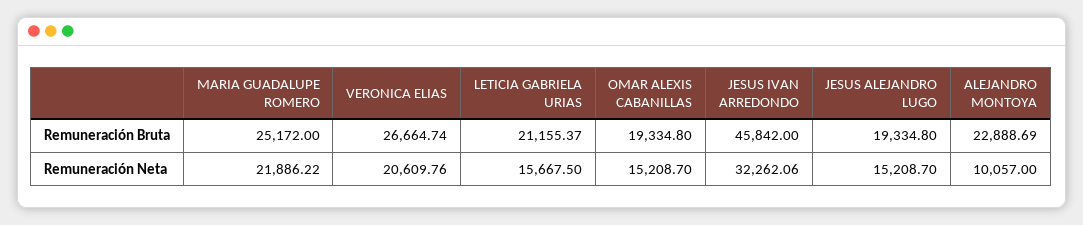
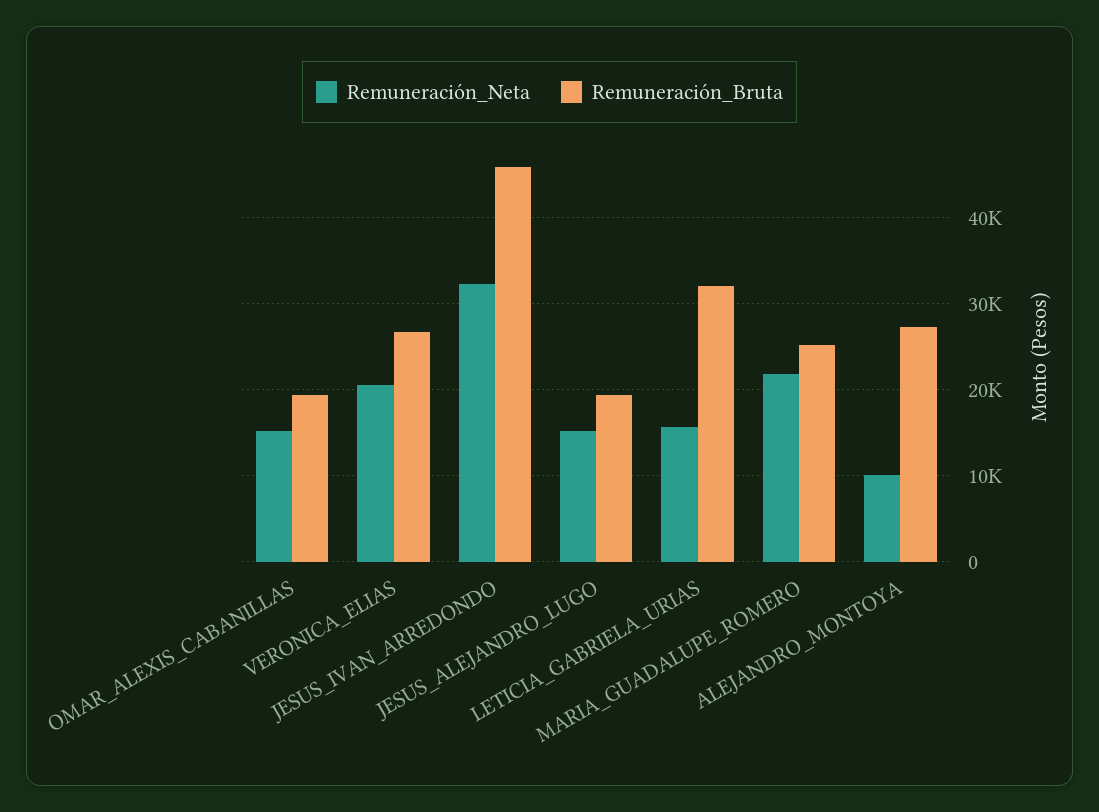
Remuneración Bruta, LETICIA GABRIELA URIAS: 21155.37 -> 32000
Remuneración Bruta, ALEJANDRO MONTOYA: 22888.69 -> 27000

